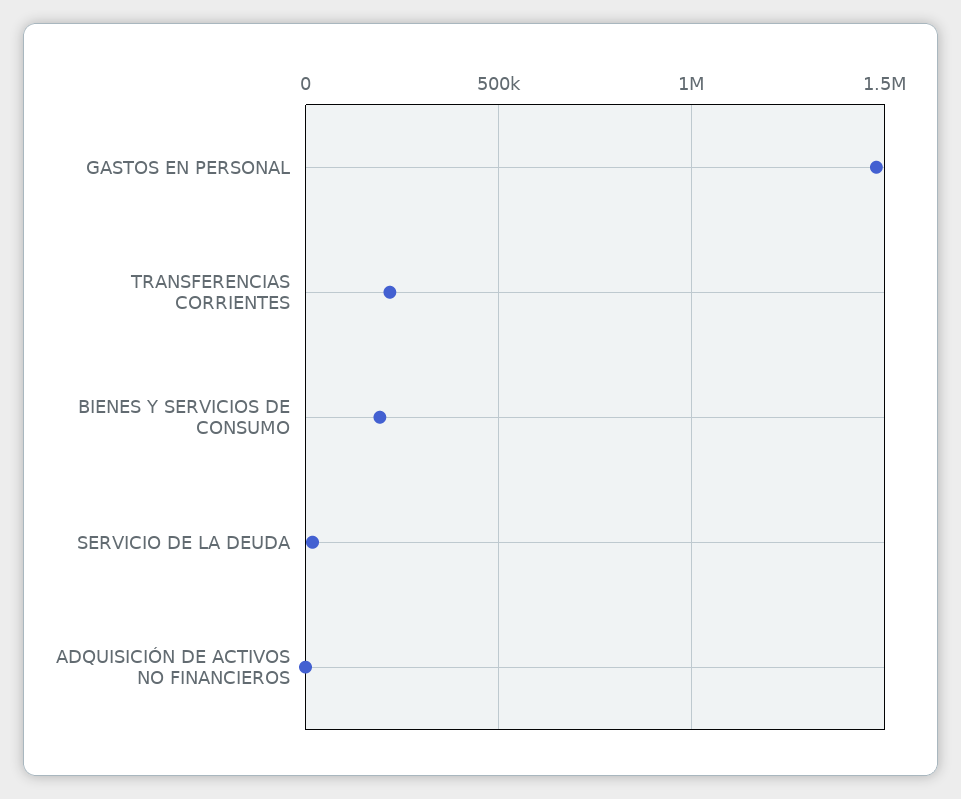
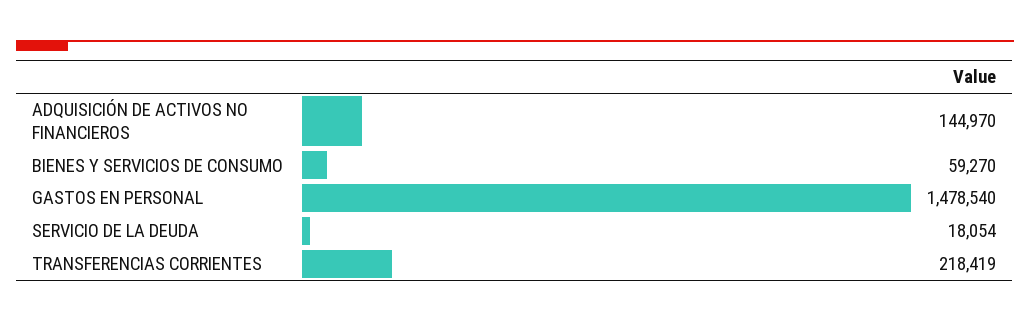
BIENES Y SERVICIOS DE CONSUMO: 200000 -> 59270
ADQUISICIÓN DE ACTIVOS NO FINANCIEROS: 0 -> 144970

